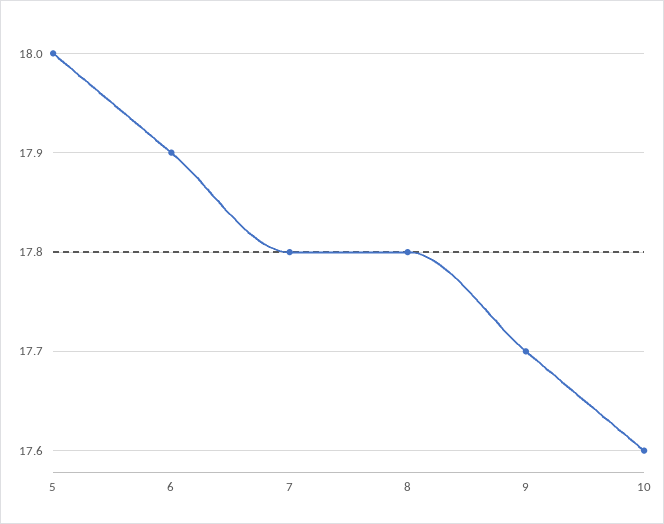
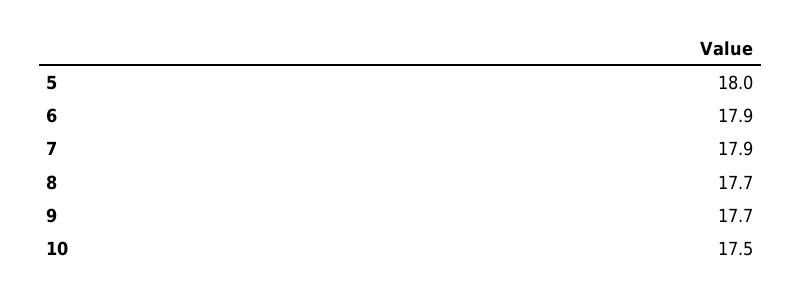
7: 17.8 -> 17.9
8: 17.8 -> 17.7
10: 17.6 -> 17.5

